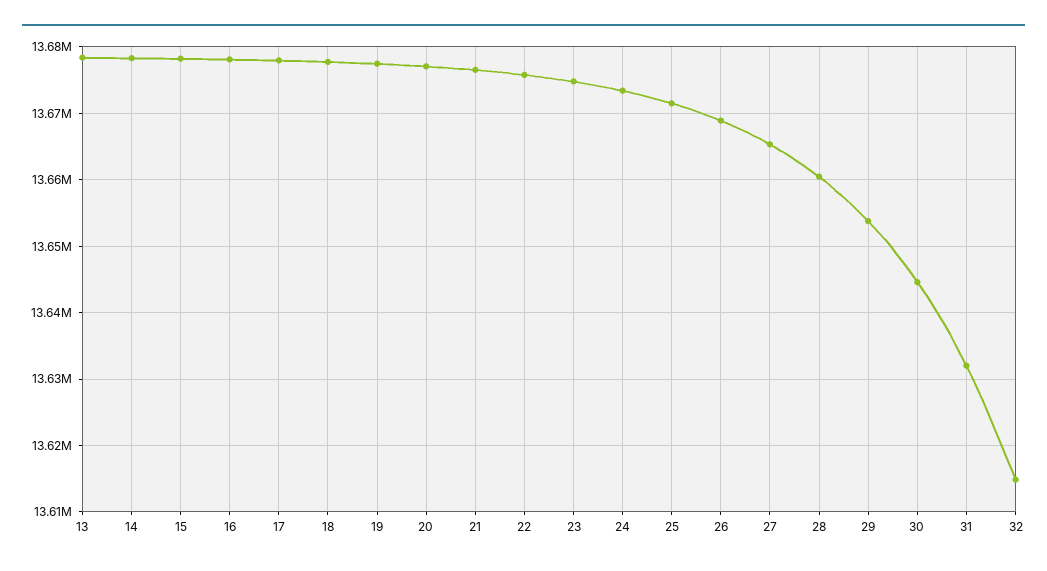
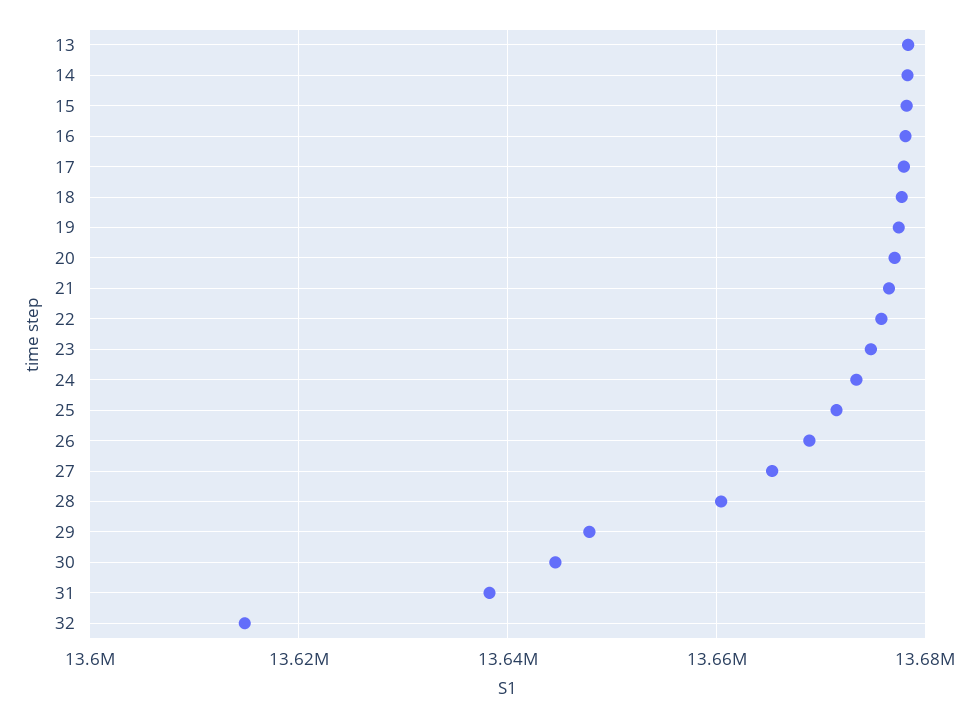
29: 13654000 -> 13648000
31: 13632000 -> 13638000

